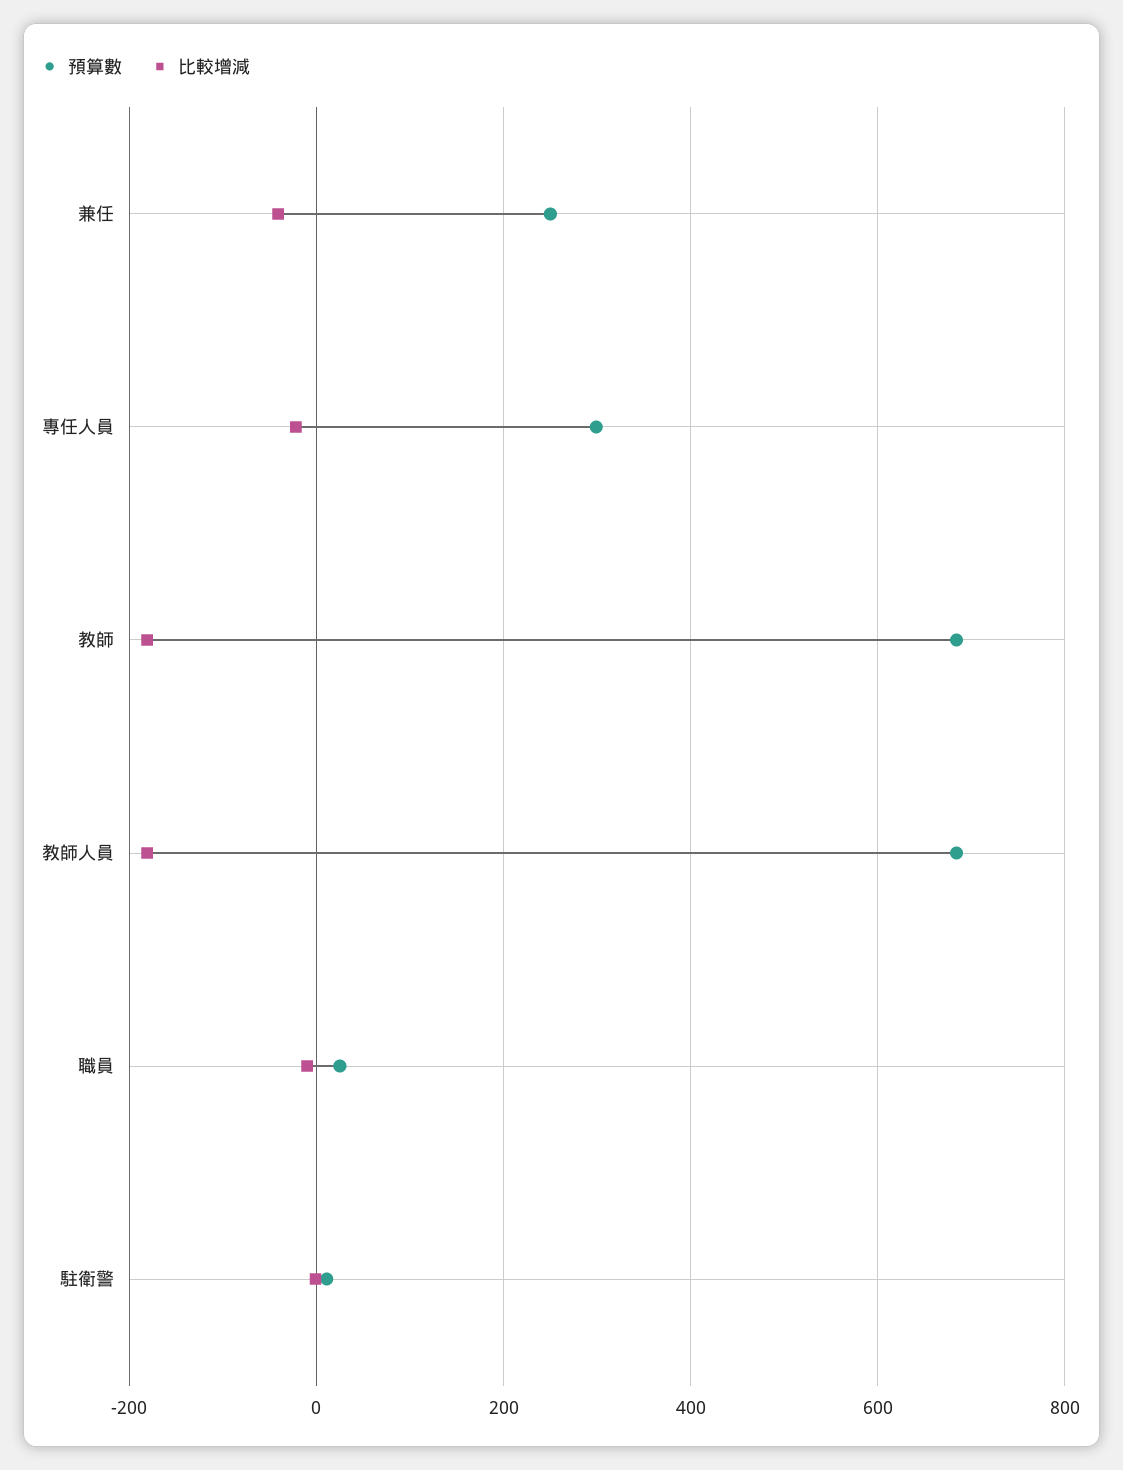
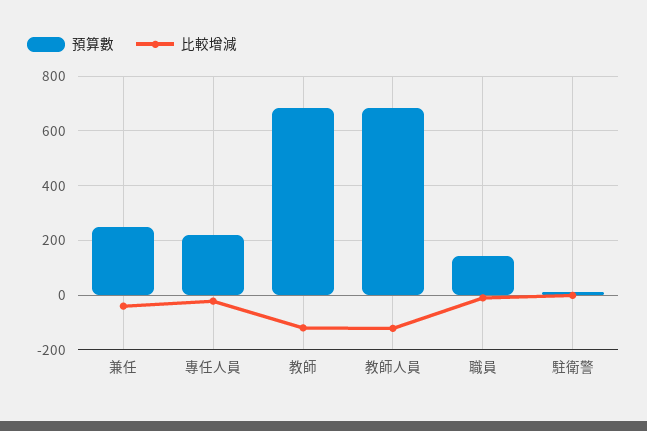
預算數, 專任人員: 300 -> 225
比較增減, 教師: -180 -> -125
比較增減, 教師人員: -180 -> -125
預算數, 職員: 20 -> 150

